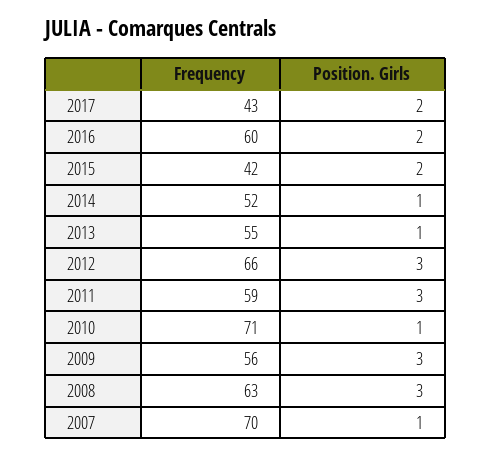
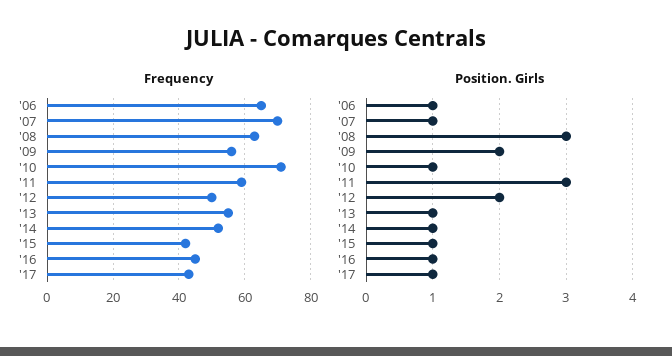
Position. Girls, 2017: 2 -> 1
Frequency, 2016: 60 -> 45
Position. Girls, 2016: 2 -> 1
Position. Girls, 2015: 2 -> 1
Frequency, 2012: 66 -> 50
Position. Girls, 2012: 3 -> 2
Position. Girls, 2009: 3 -> 2
Frequency, '06: none -> 65
Position. Girls, '06: none -> 1

